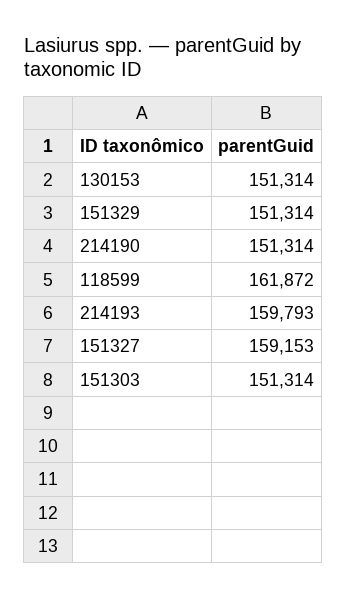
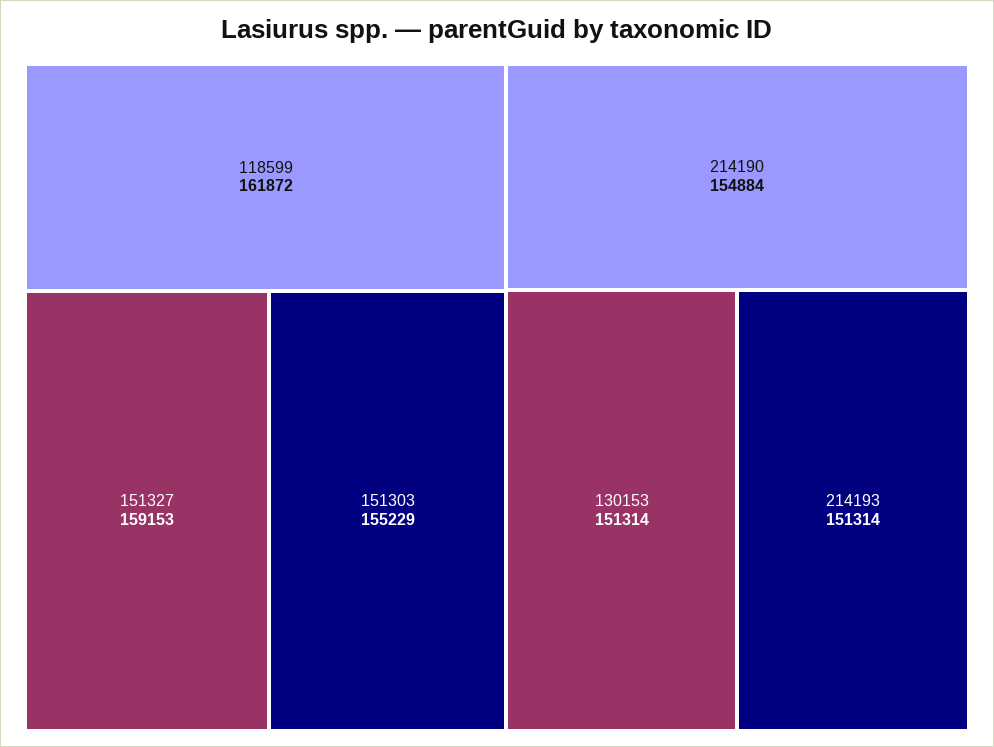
151329: 151314 -> none
214190: 151314 -> 154884
214193: 159793 -> 151314
151303: 151314 -> 155229

